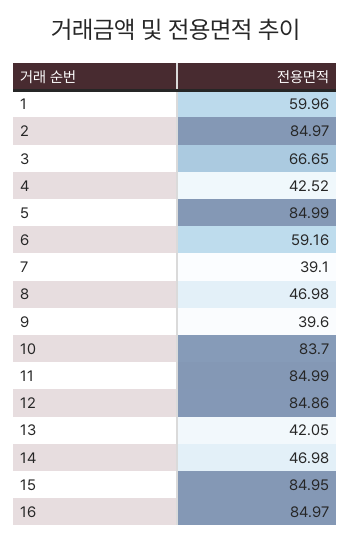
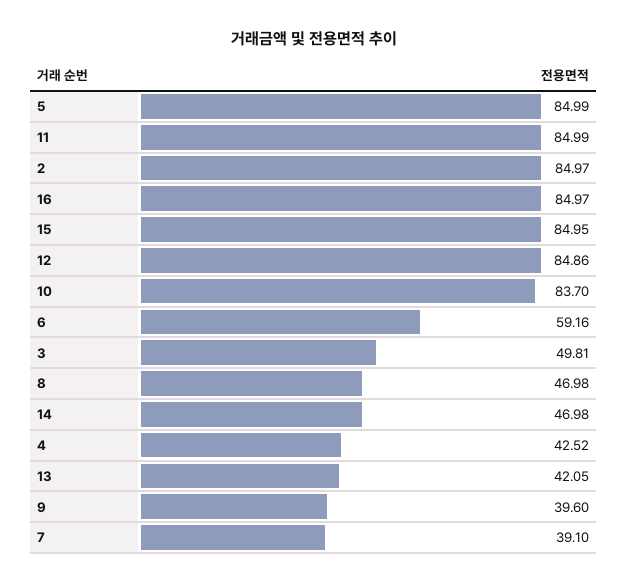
1: 59.96 -> none
3: 66.65 -> 49.81

